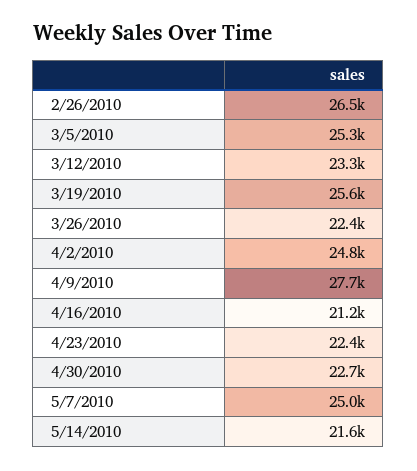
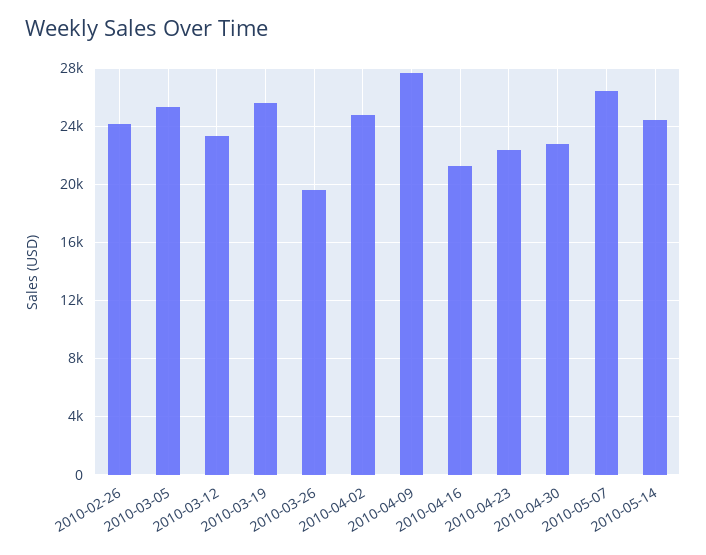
2/26/2010: 26500 -> 24000
3/26/2010: 22400 -> 19500
5/7/2010: 25000 -> 26500
5/14/2010: 21600 -> 24500

